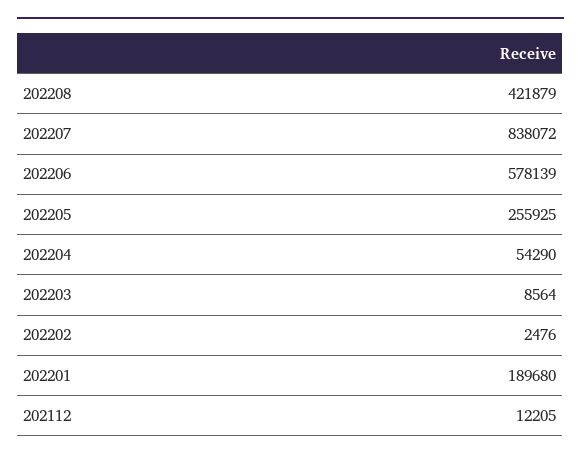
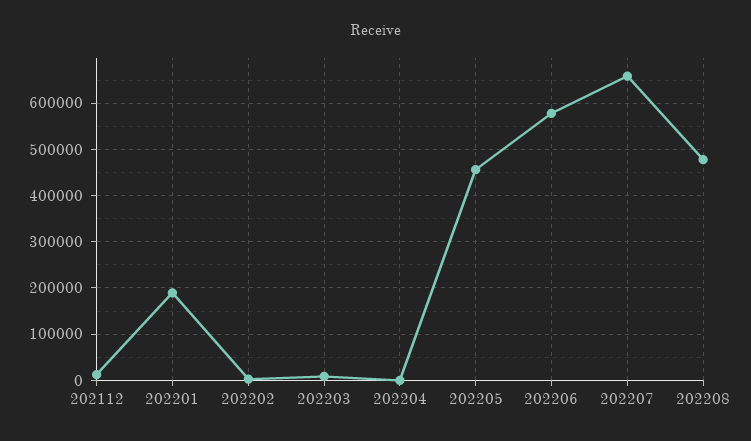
202208: 421879 -> 480000
202207: 838072 -> 660000
202205: 255925 -> 460000
202204: 54290 -> 0

